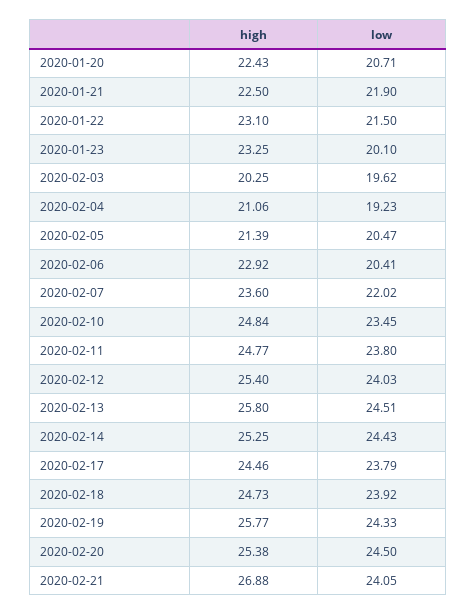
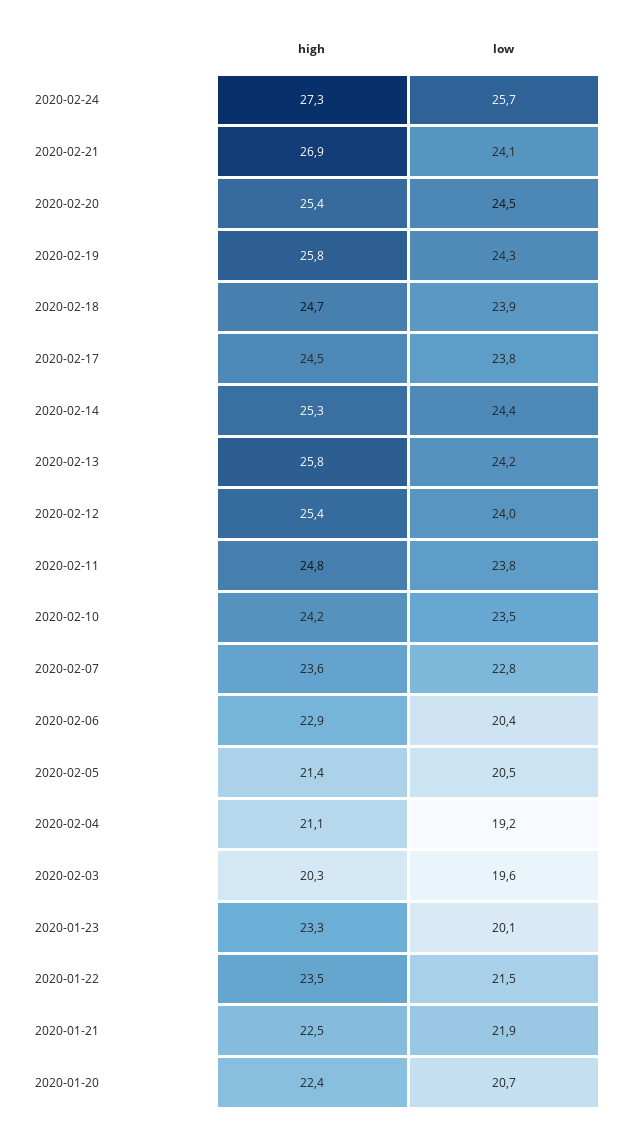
high, 2020-01-22: 23.1 -> 23.5
low, 2020-02-07: 22.02 -> 22.8
high, 2020-02-10: 24.84 -> 24.2
low, 2020-02-13: 24.51 -> 24.2
high, 2020-02-24: none -> 27.3
low, 2020-02-24: none -> 25.7

